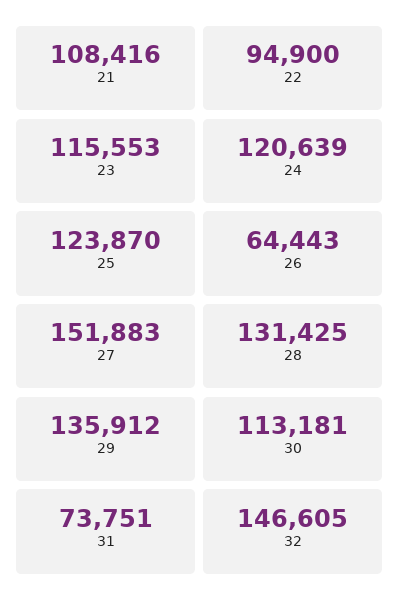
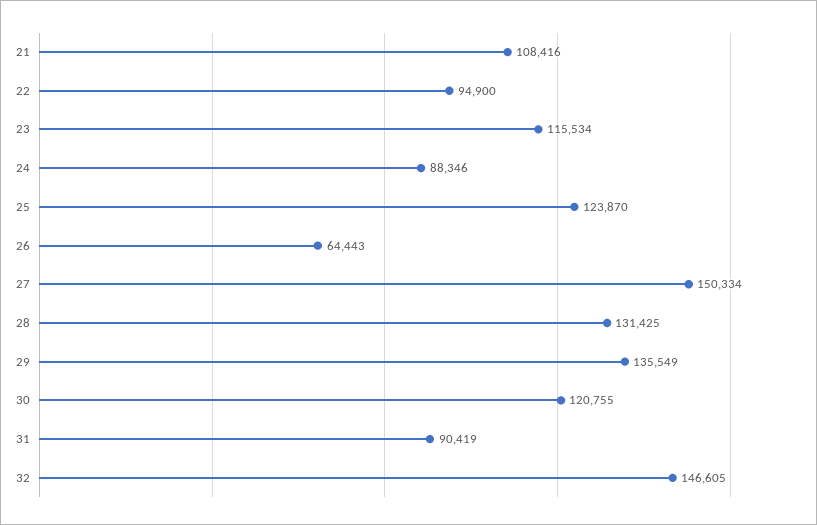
23: 115553 -> 115534
24: 120639 -> 88346
27: 151883 -> 150334
29: 135912 -> 135549
30: 113181 -> 120755
31: 73751 -> 90419

